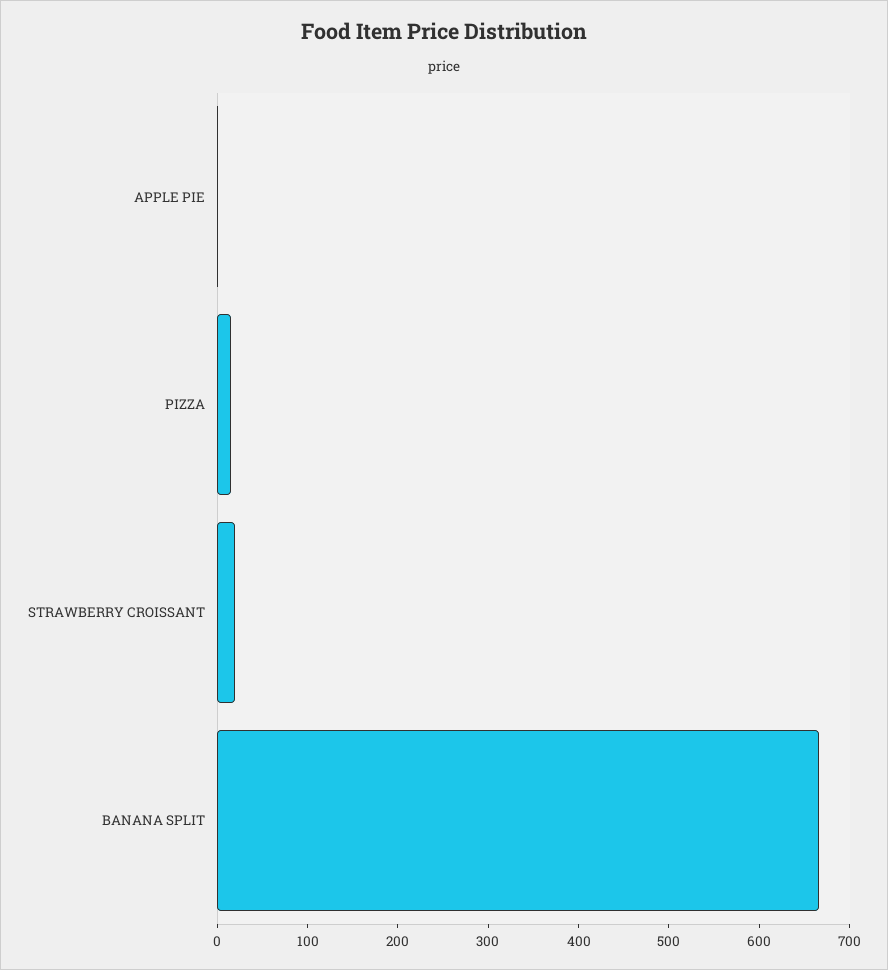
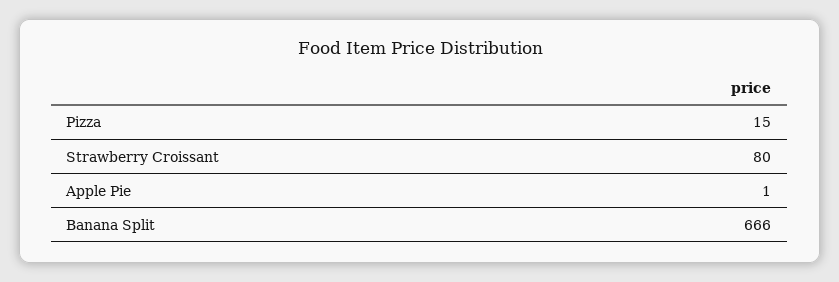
STRAWBERRY CROISSANT: 20 -> 80

